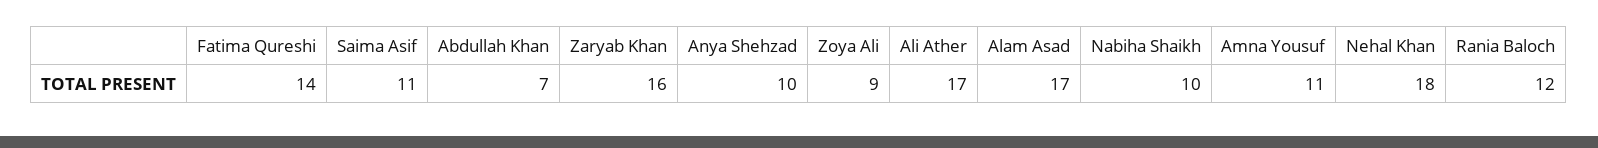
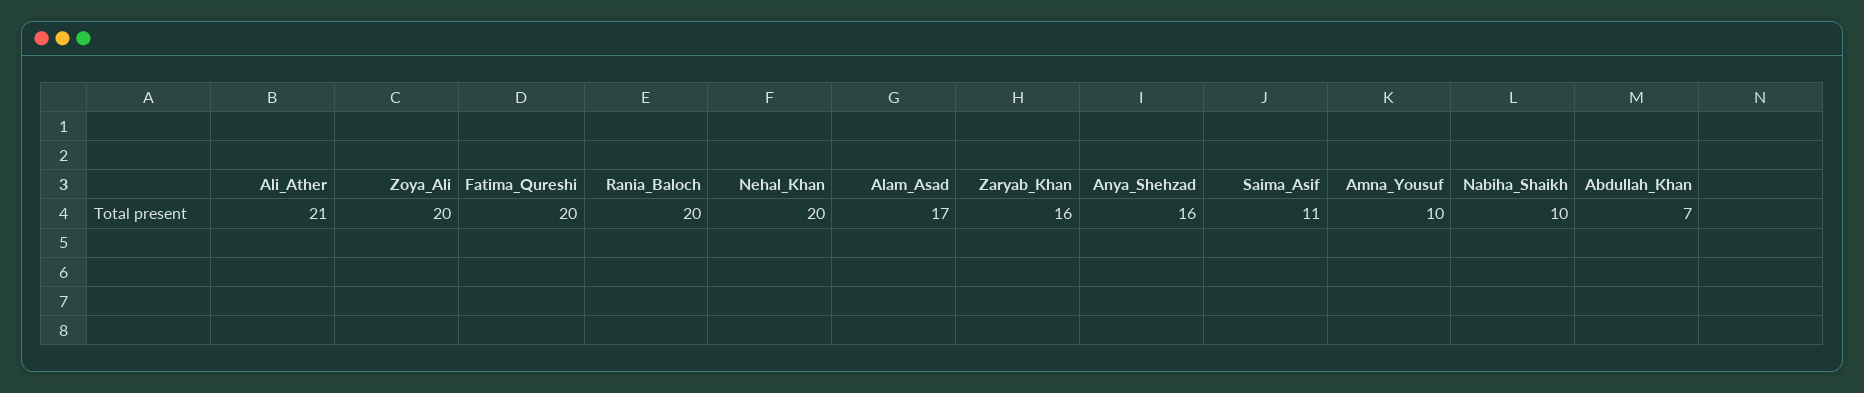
Fatima Qureshi: 14 -> 20
Anya Shehzad: 10 -> 16
Zoya Ali: 9 -> 20
Ali Ather: 17 -> 21
Amna Yousuf: 11 -> 10
Nehal Khan: 18 -> 20
Rania Baloch: 12 -> 20

